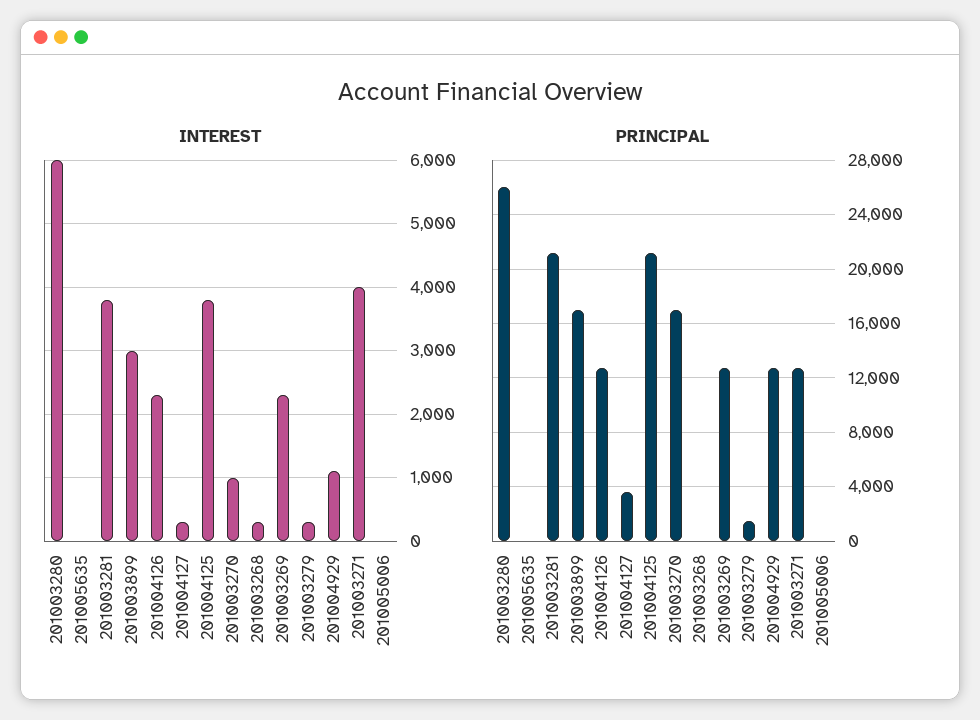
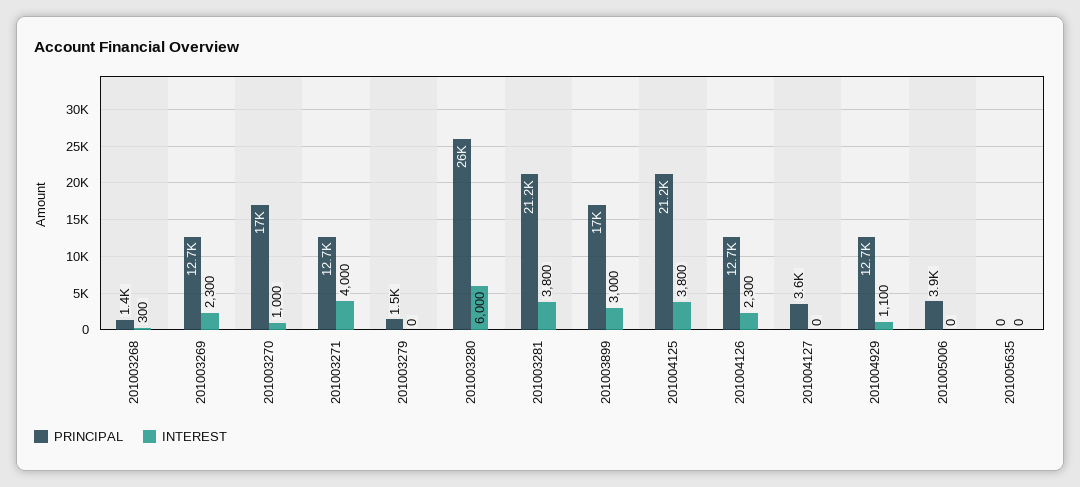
INTEREST, 201004127: 300 -> 0
INTEREST, 201003279: 300 -> 0
PRINCIPAL, 201003268: 0 -> 1400
PRINCIPAL, 201005006: 0 -> 3900

